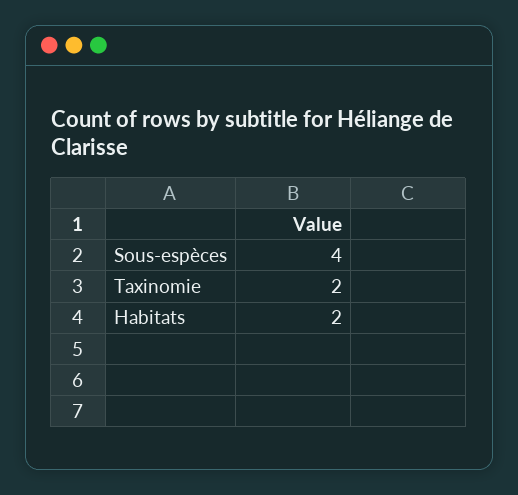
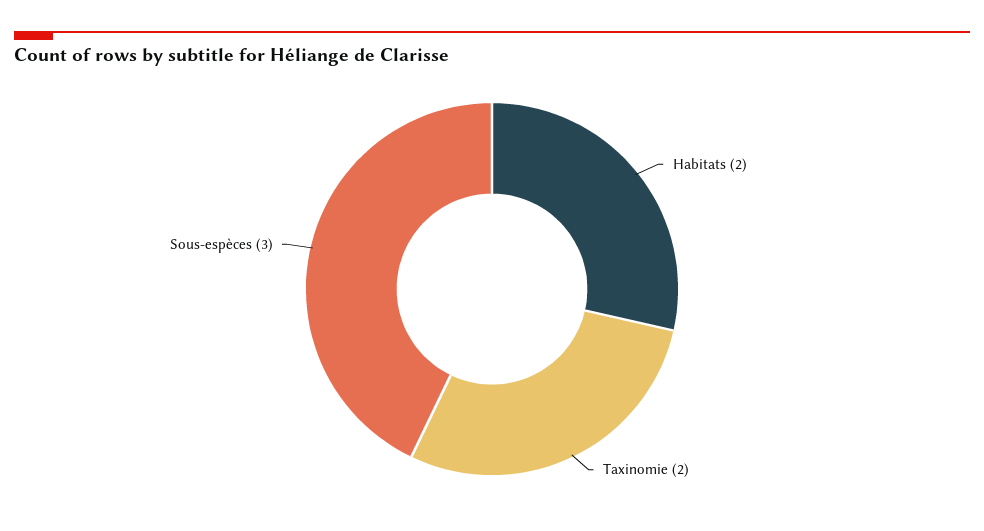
Sous-espèces: 4 -> 3

